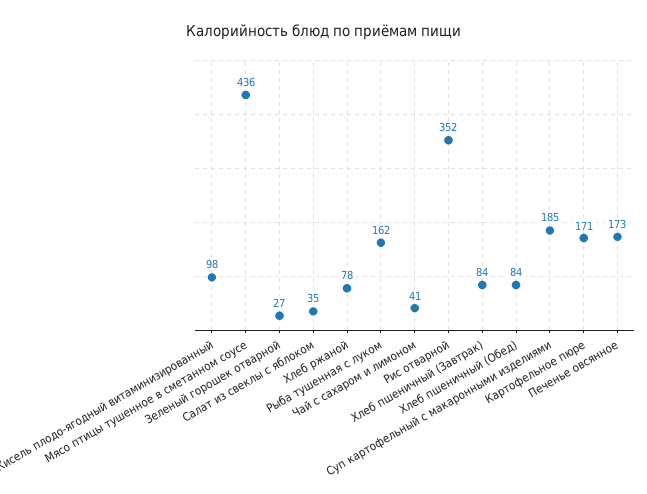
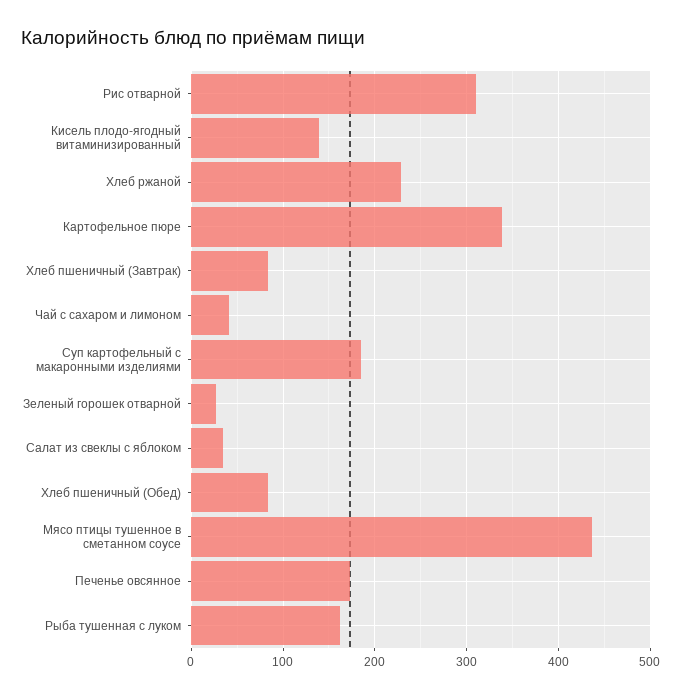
Кисель плодо-ягодный витаминизированный: 98 -> 140
Хлеб ржаной: 78 -> 230
Рис отварной: 352 -> 310
Картофельное пюре: 171 -> 340

